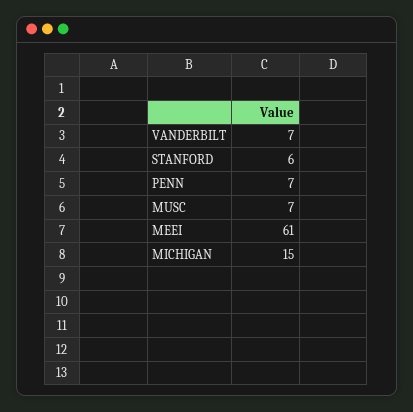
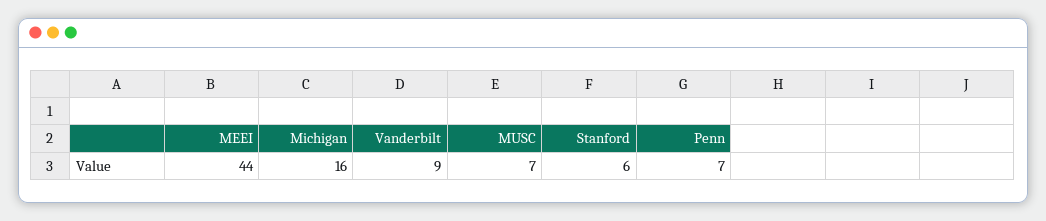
VANDERBILT: 7 -> 9
MEEI: 61 -> 44
MICHIGAN: 15 -> 16

